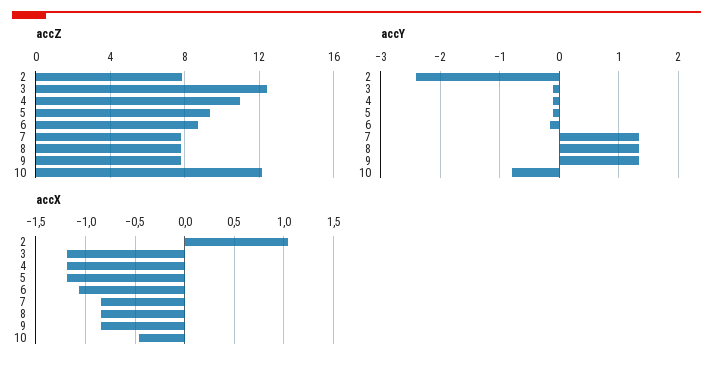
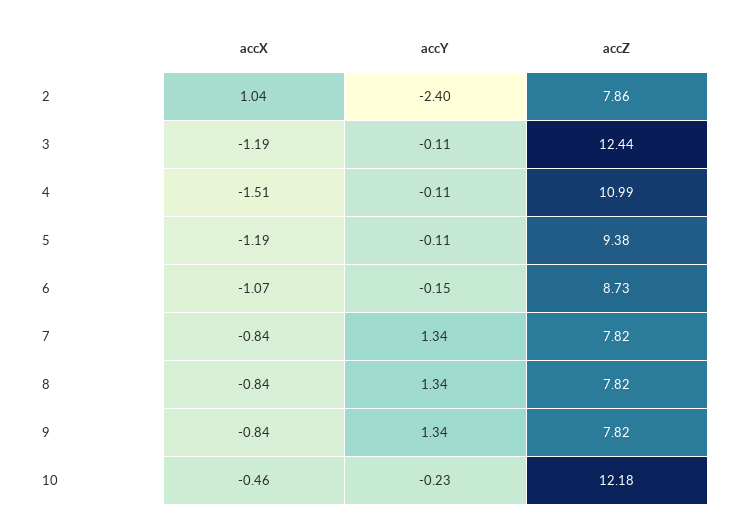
accY, 10: -0.8 -> -0.23
accX, 4: -1.2 -> -1.51

